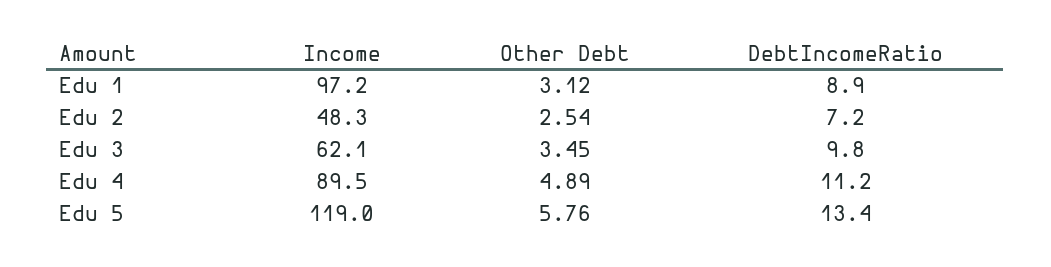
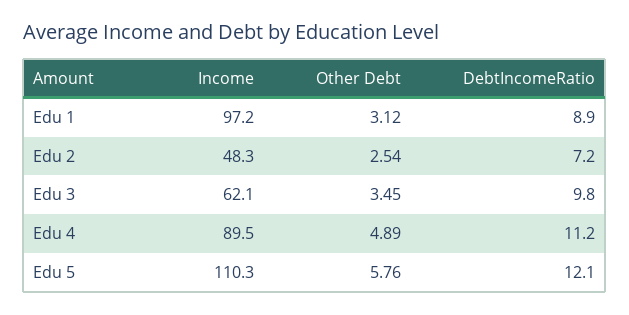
Income, Edu 5: 119 -> 110.3
DebtIncomeRatio, Edu 5: 13.4 -> 12.1

